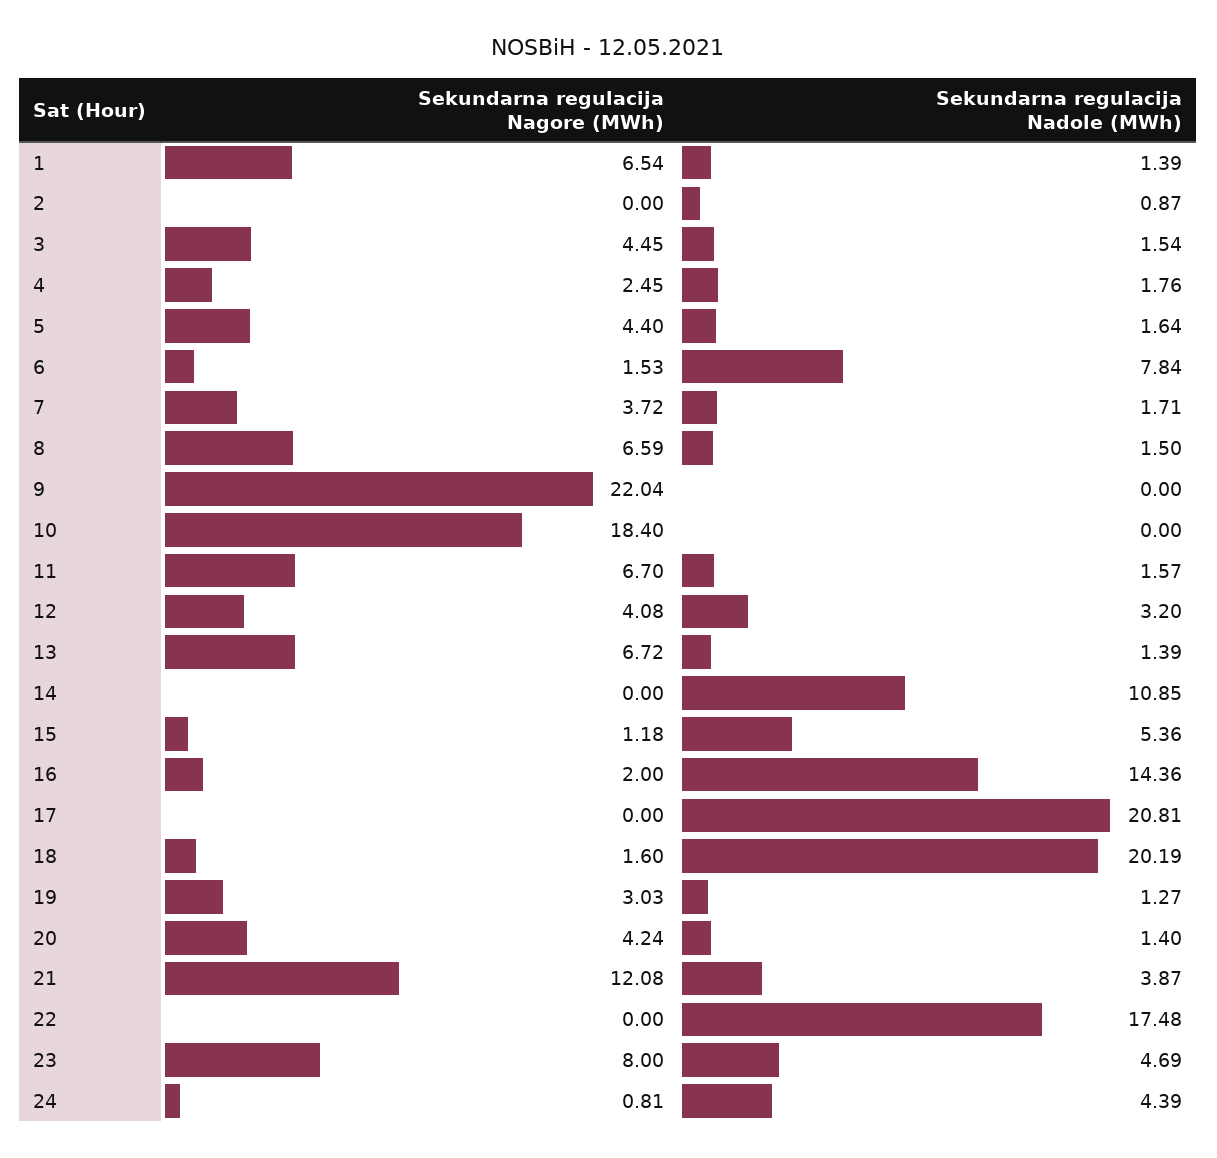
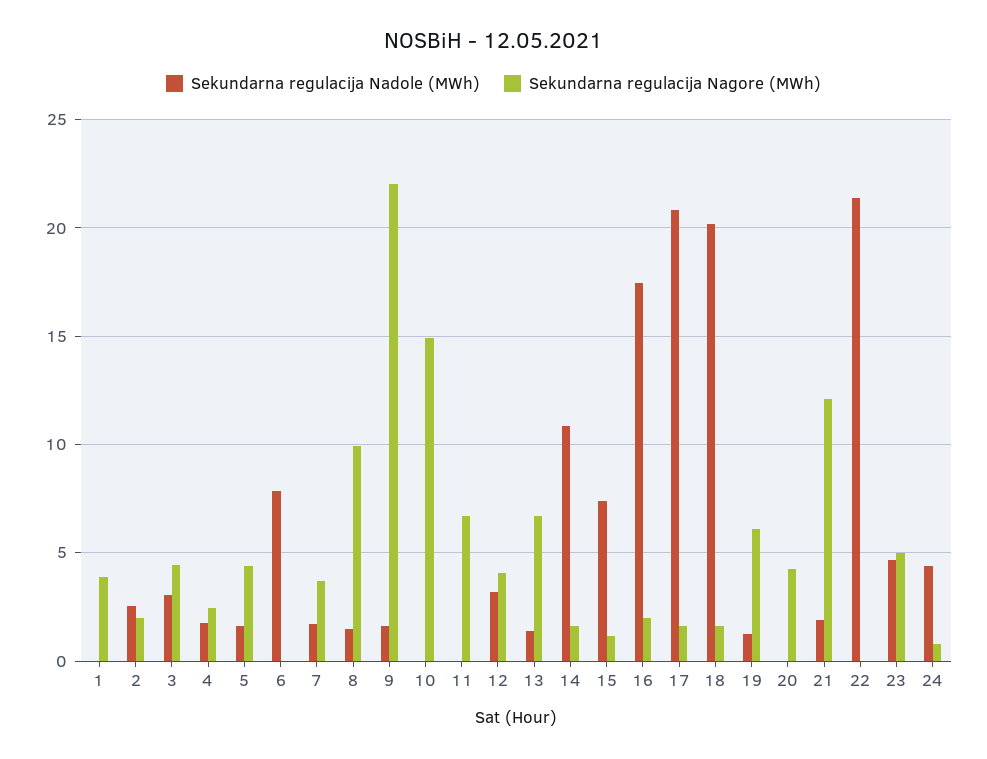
Sekundarna regulacija Nagore (MWh), 1: 6.54 -> 4
Sekundarna regulacija Nadole (MWh), 1: 1.39 -> 0
Sekundarna regulacija Nagore (MWh), 2: 0 -> 2
Sekundarna regulacija Nadole (MWh), 2: 0.87 -> 2.5
Sekundarna regulacija Nadole (MWh), 3: 1.54 -> 3
Sekundarna regulacija Nagore (MWh), 6: 1.53 -> 0
Sekundarna regulacija Nagore (MWh), 8: 6.59 -> 10
Sekundarna regulacija Nadole (MWh), 9: 0 -> 1.5
Sekundarna regulacija Nagore (MWh), 10: 18.4 -> 15
Sekundarna regulacija Nadole (MWh), 11: 1.57 -> 0
Sekundarna regulacija Nagore (MWh), 14: 0 -> 1.5
Sekundarna regulacija Nadole (MWh), 15: 5.36 -> 7.5
Sekundarna regulacija Nadole (MWh), 16: 14.36 -> 17.5
Sekundarna regulacija Nagore (MWh), 17: 0 -> 1.5
Sekundarna regulacija Nagore (MWh), 19: 3.03 -> 6
Sekundarna regulacija Nadole (MWh), 20: 1.4 -> 0
Sekundarna regulacija Nadole (MWh), 21: 3.87 -> 2
Sekundarna regulacija Nadole (MWh), 22: 17.48 -> 21.5
Sekundarna regulacija Nagore (MWh), 23: 8 -> 5

